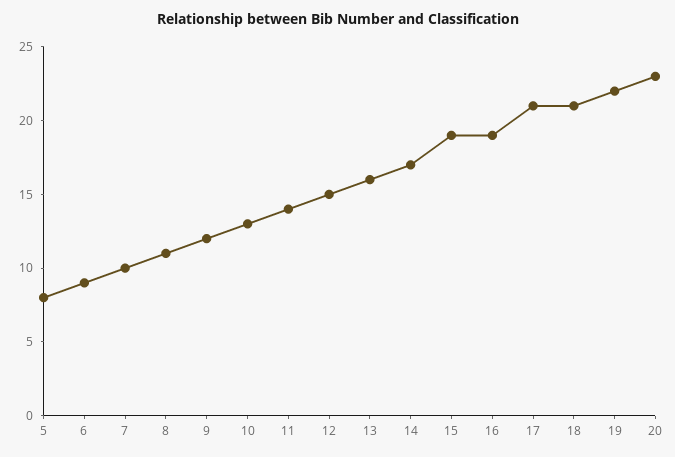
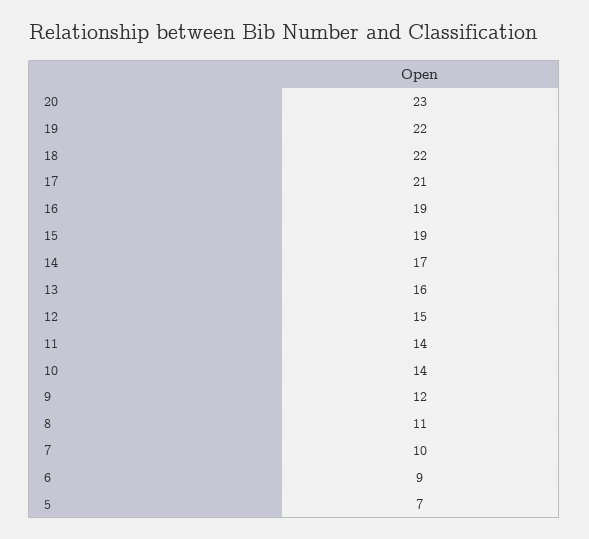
5: 8 -> 7
10: 13 -> 14
18: 21 -> 22

